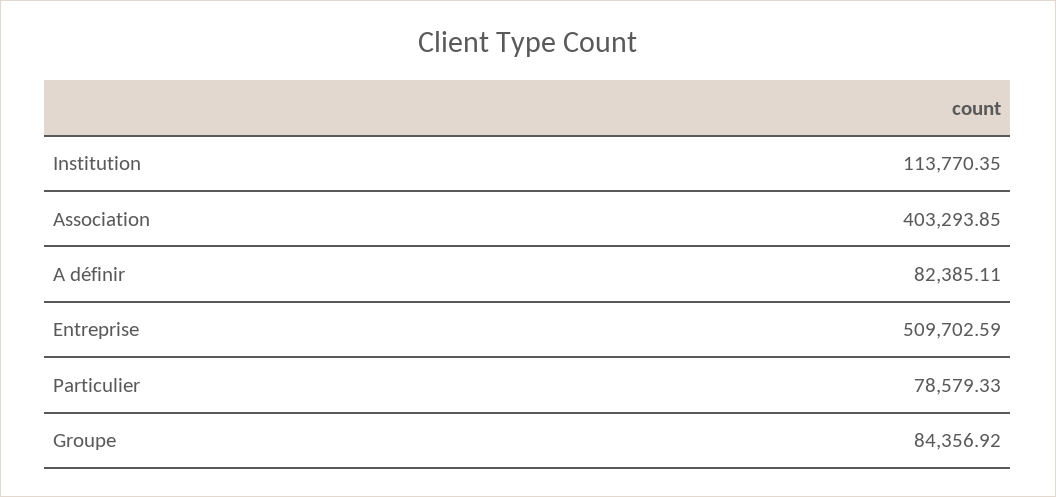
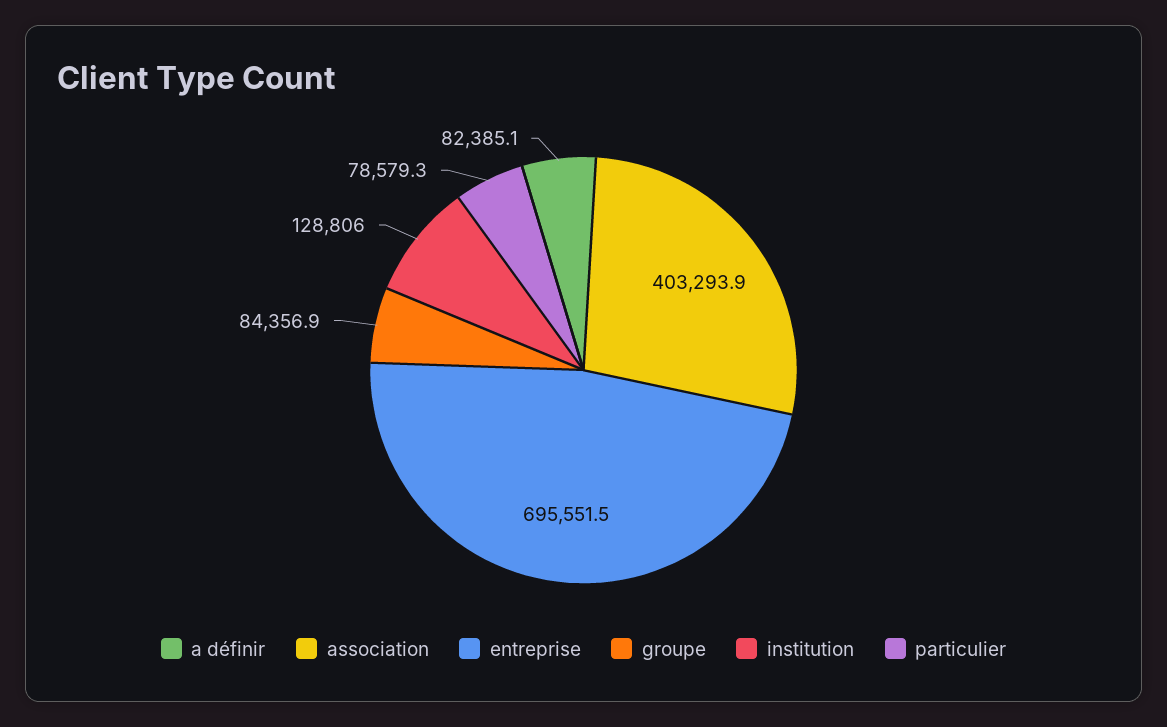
Institution: 113770.35 -> 128806
Entreprise: 509702.59 -> 695551.5

